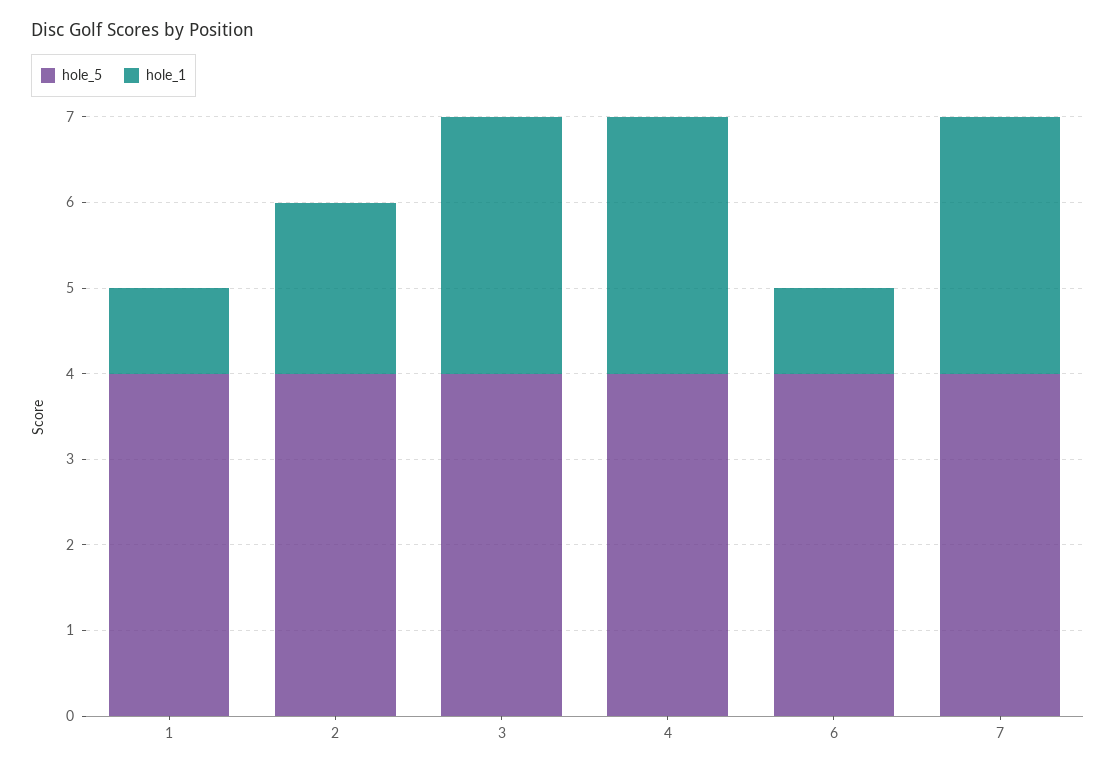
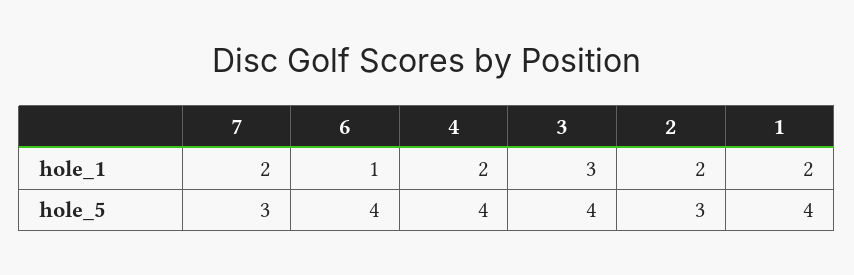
hole_1, 1: 1 -> 2
hole_5, 2: 4 -> 3
hole_1, 4: 3 -> 2
hole_5, 7: 4 -> 3
hole_1, 7: 3 -> 2

